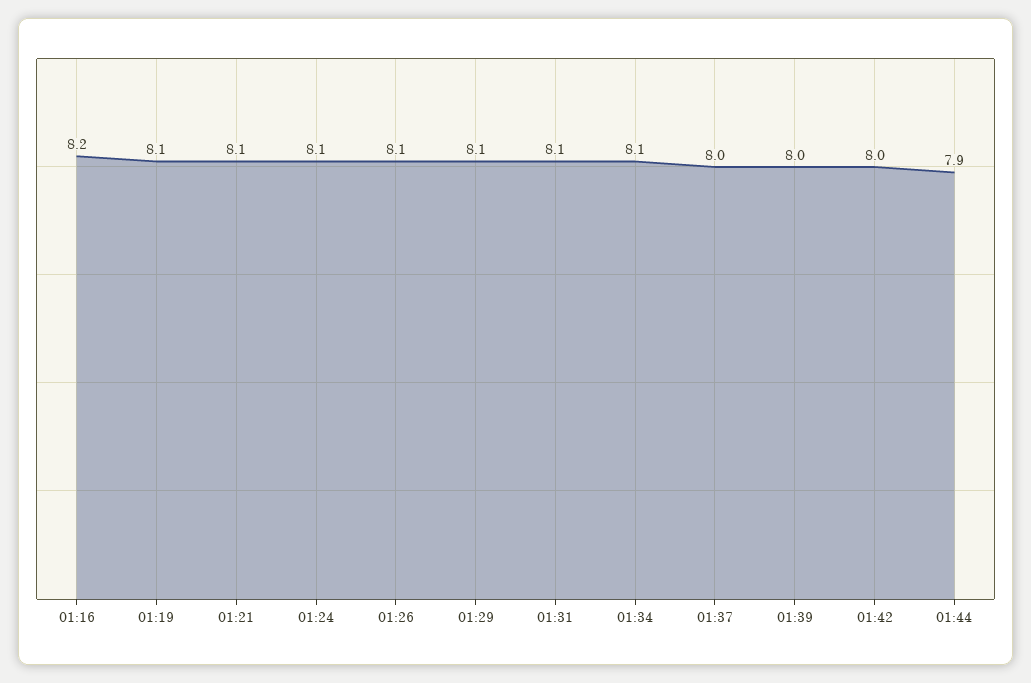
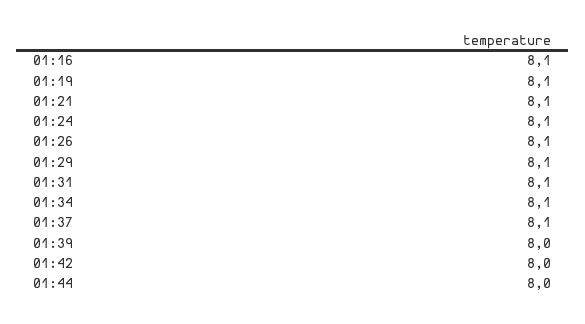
01:16: 8.2 -> 8.1
01:37: 8 -> 8.1
01:44: 7.9 -> 8

